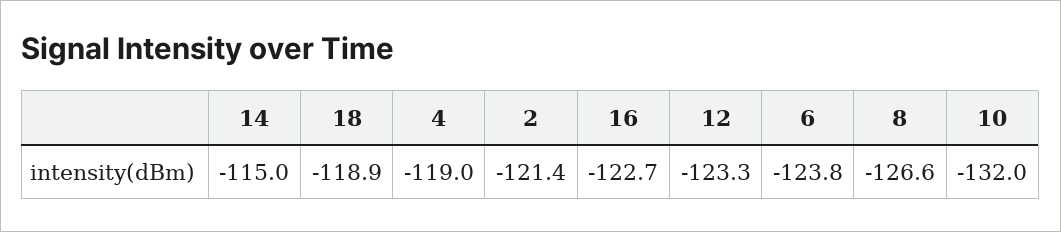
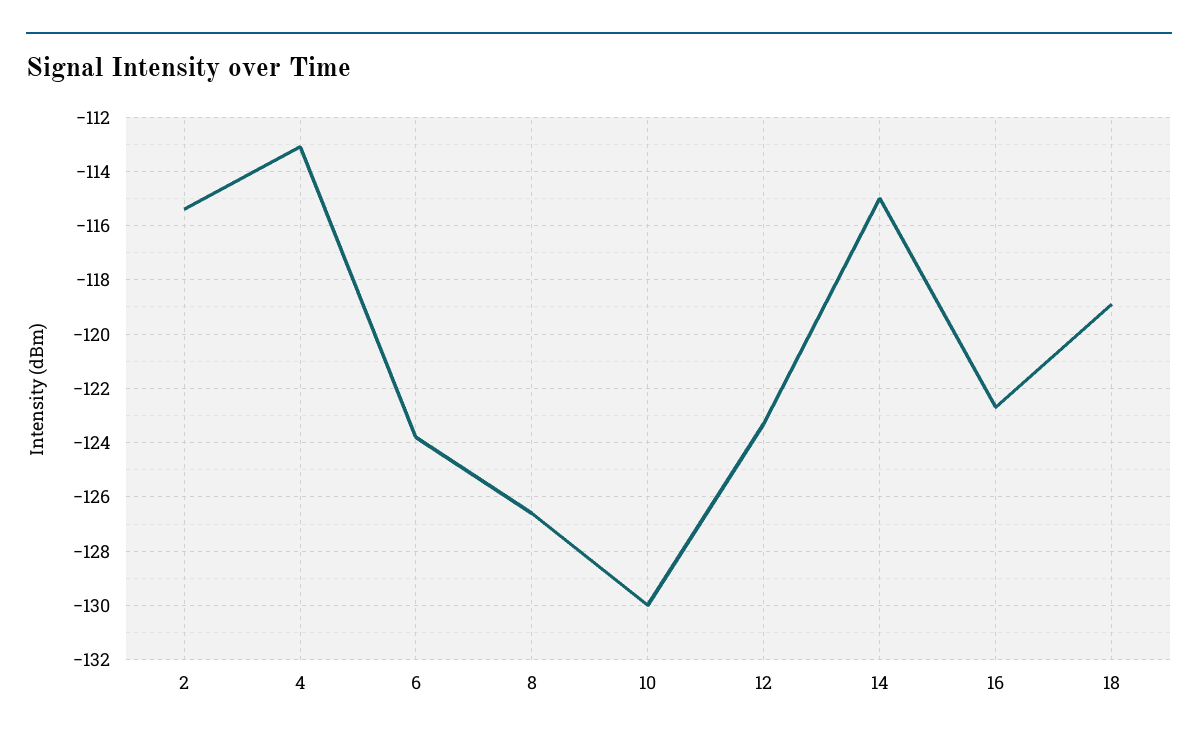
4: -119 -> -113
2: -121.4 -> -115.5
10: -132 -> -130

